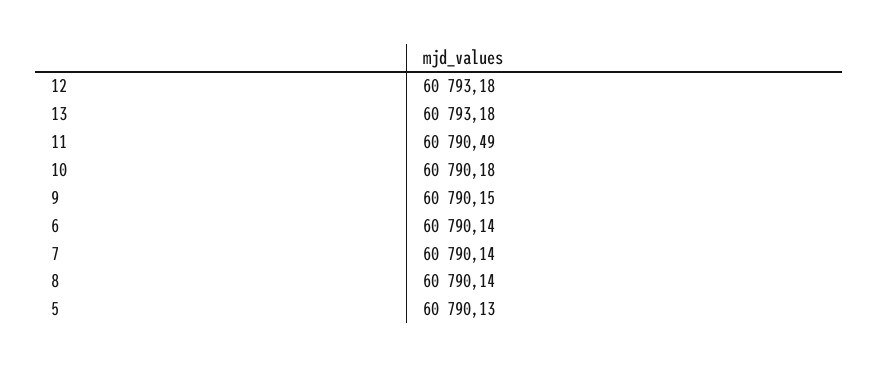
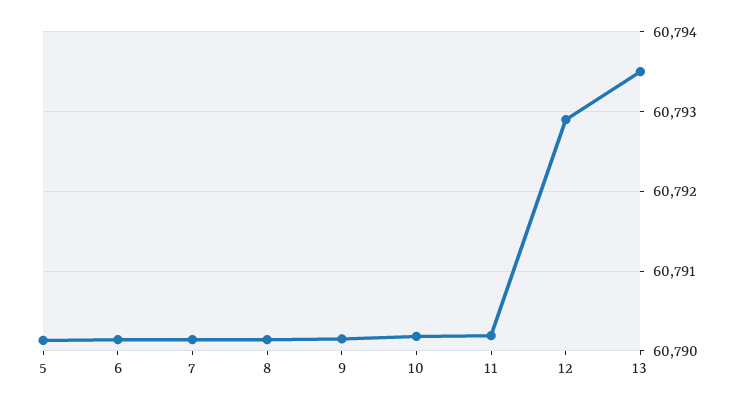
12: 60793.18 -> 60792.9
13: 60793.18 -> 60793.5
11: 60790.49 -> 60790.2

